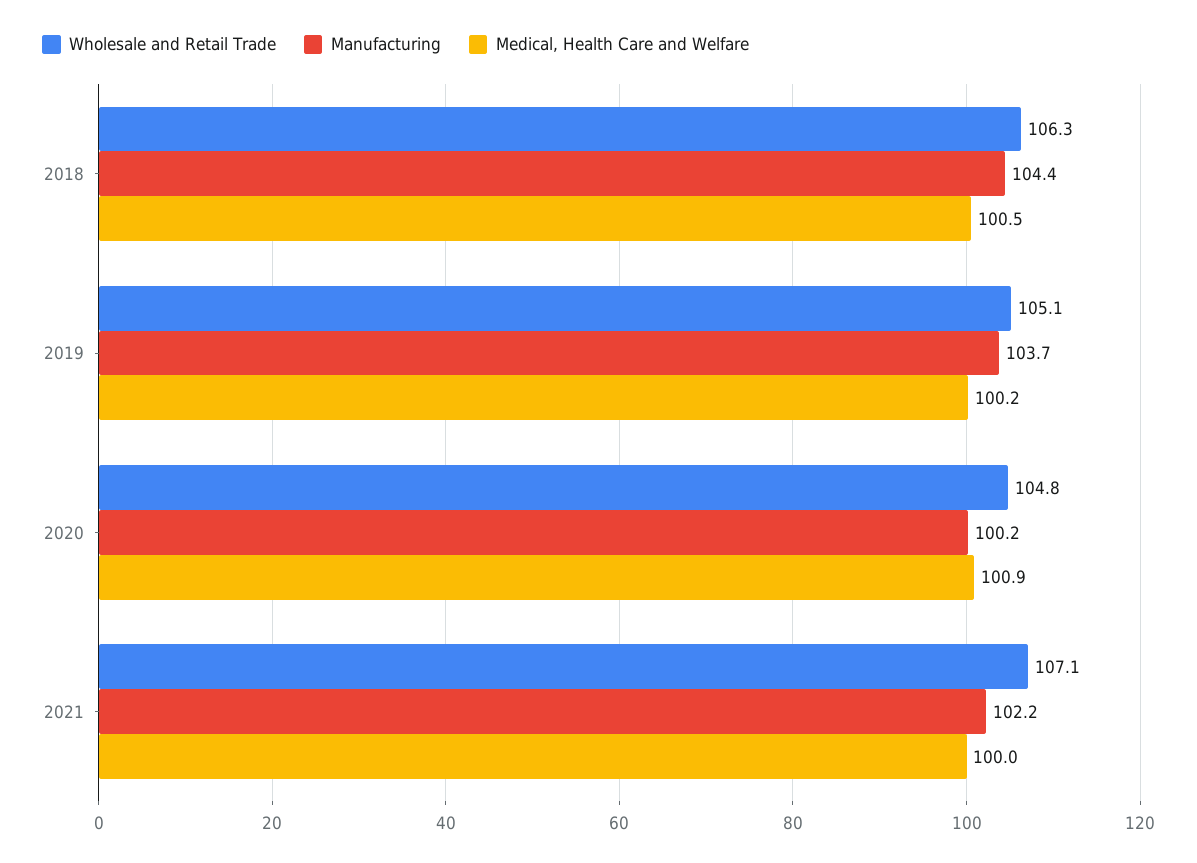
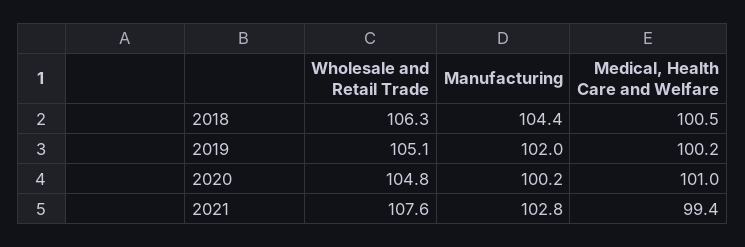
Manufacturing, 2019: 103.7 -> 102
Medical, Health Care and Welfare, 2020: 100.9 -> 101
Wholesale and Retail Trade, 2021: 107.1 -> 107.6
Manufacturing, 2021: 102.2 -> 102.8
Medical, Health Care and Welfare, 2021: 100 -> 99.4

